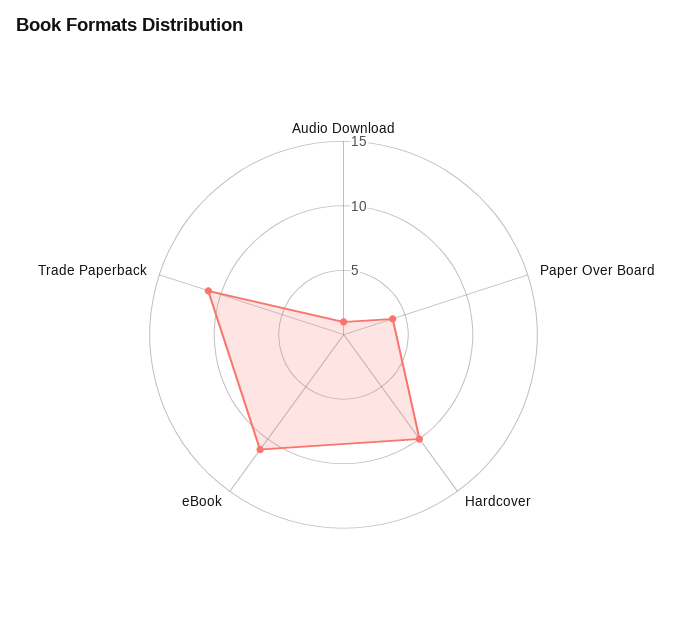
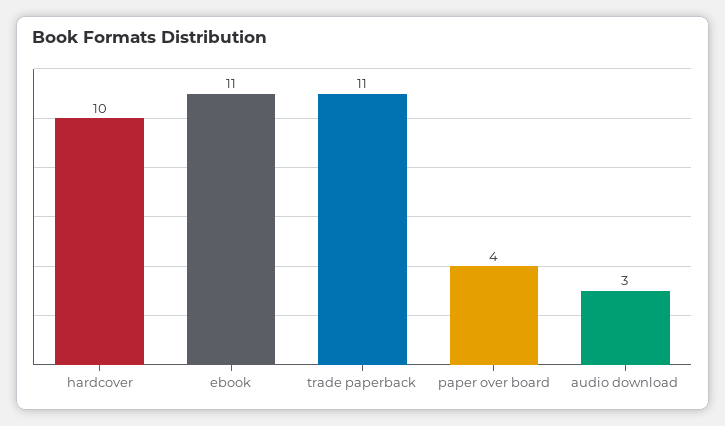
Audio Download: 1 -> 3

